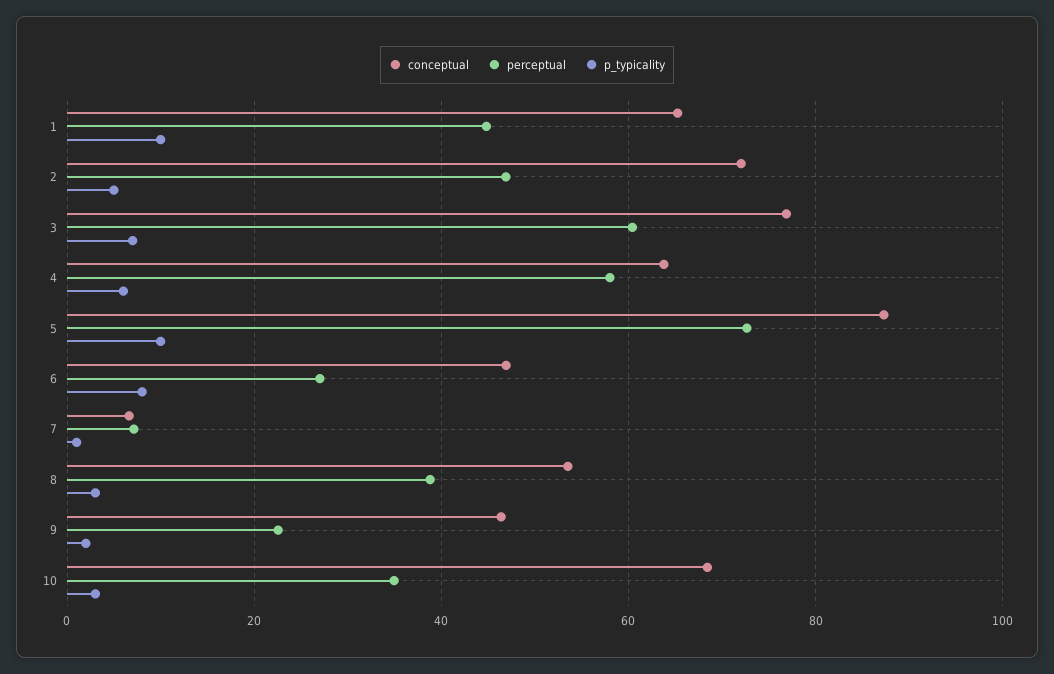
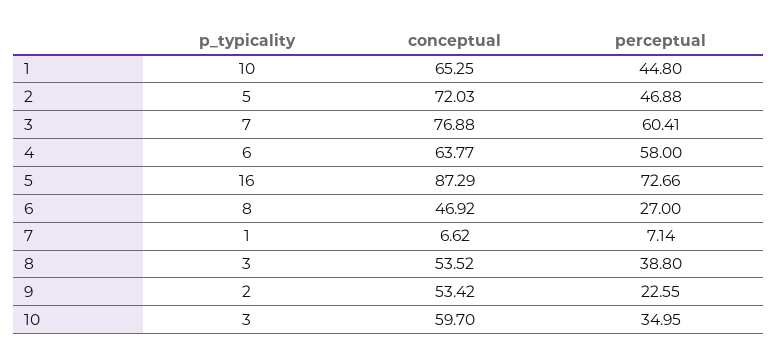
p_typicality, 5: 10 -> 16
conceptual, 9: 46 -> 53.42
conceptual, 10: 68 -> 59.7

